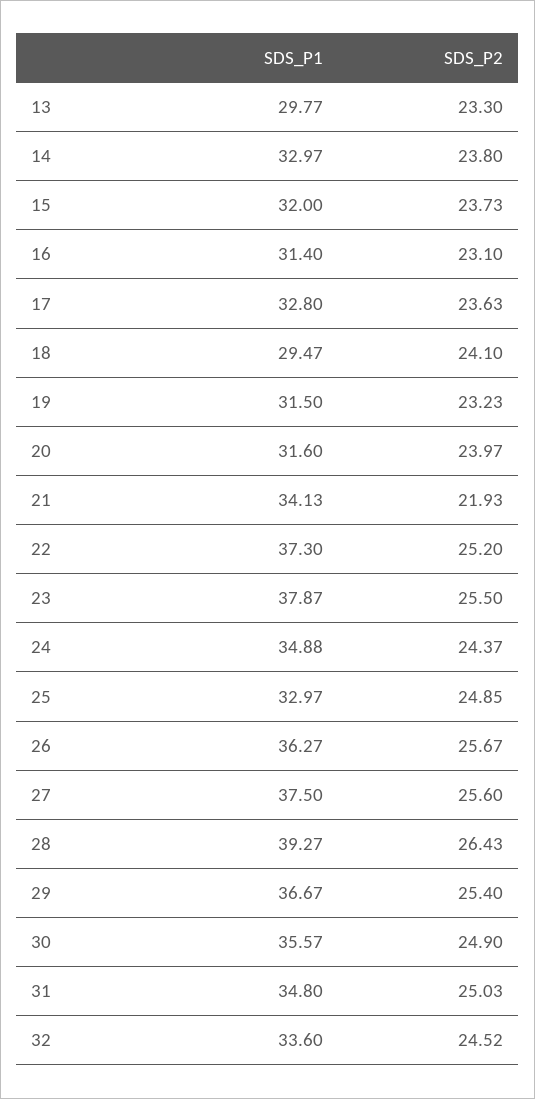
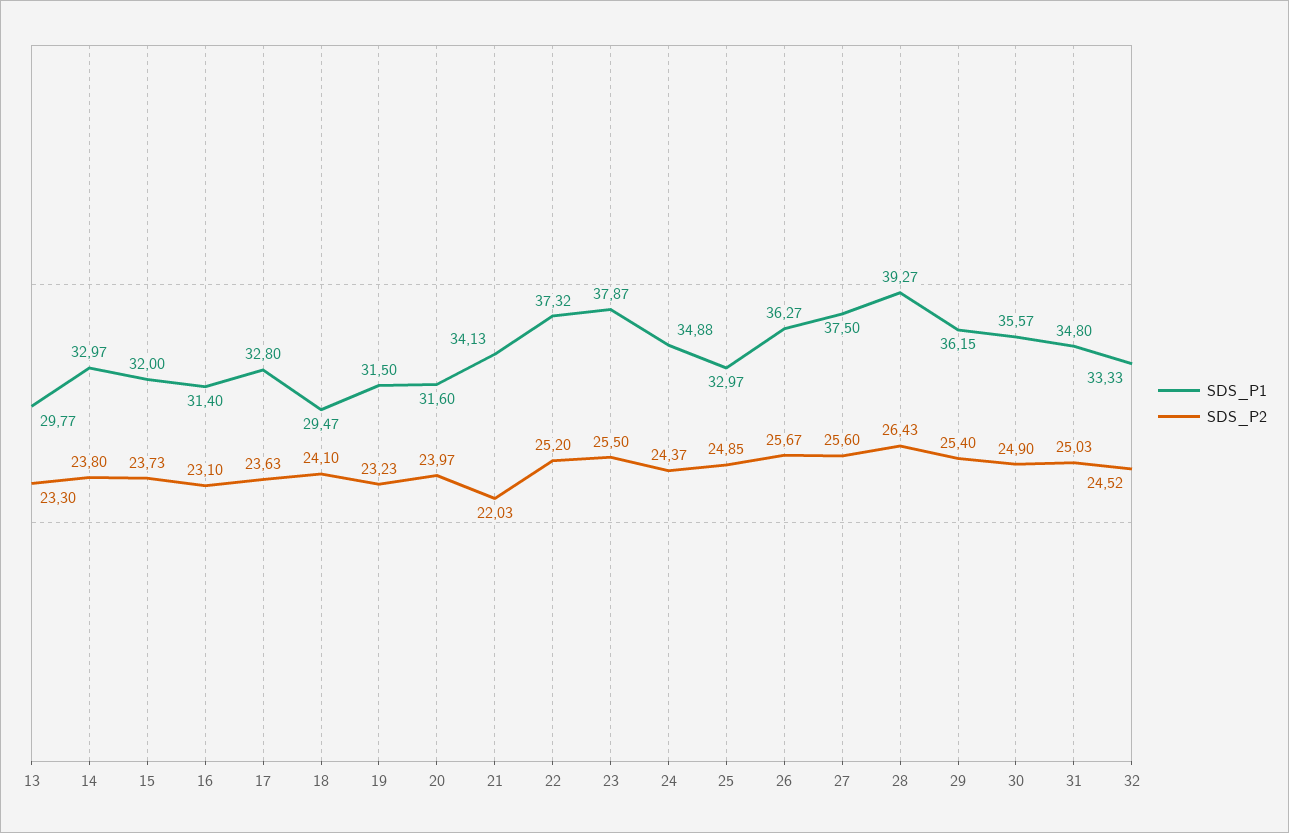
SDS_P2, 21: 21.93 -> 22.03
SDS_P1, 22: 37.3 -> 37.32
SDS_P1, 29: 36.67 -> 36.15
SDS_P1, 32: 33.6 -> 33.33

